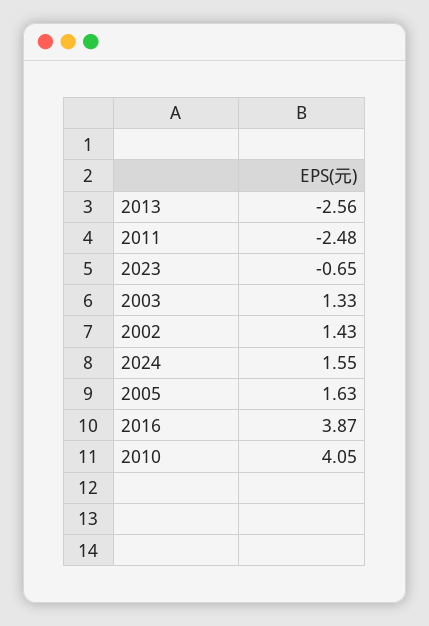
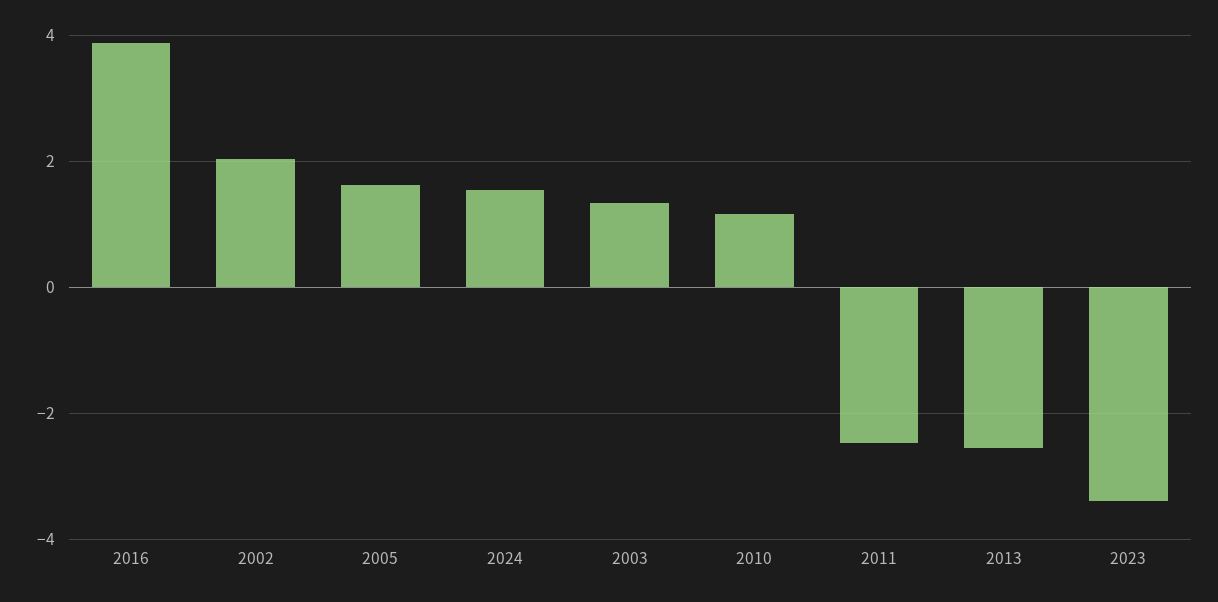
2023: -0.65 -> -3.4
2002: 1.43 -> 2
2010: 4.05 -> 1.2

